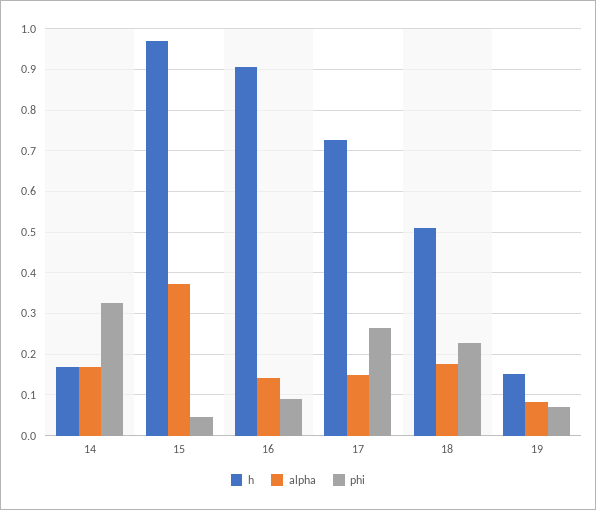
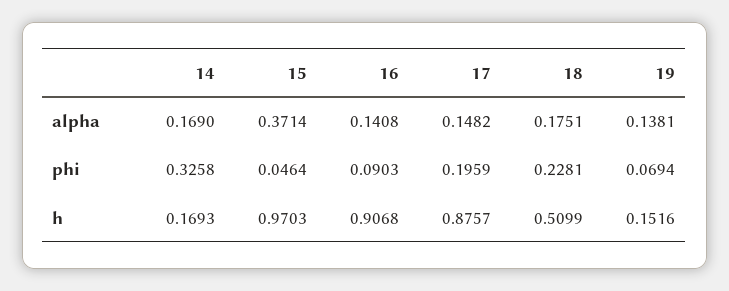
h, 17: 0.72 -> 0.8757
phi, 17: 0.26 -> 0.1959
alpha, 19: 0.08 -> 0.1381

